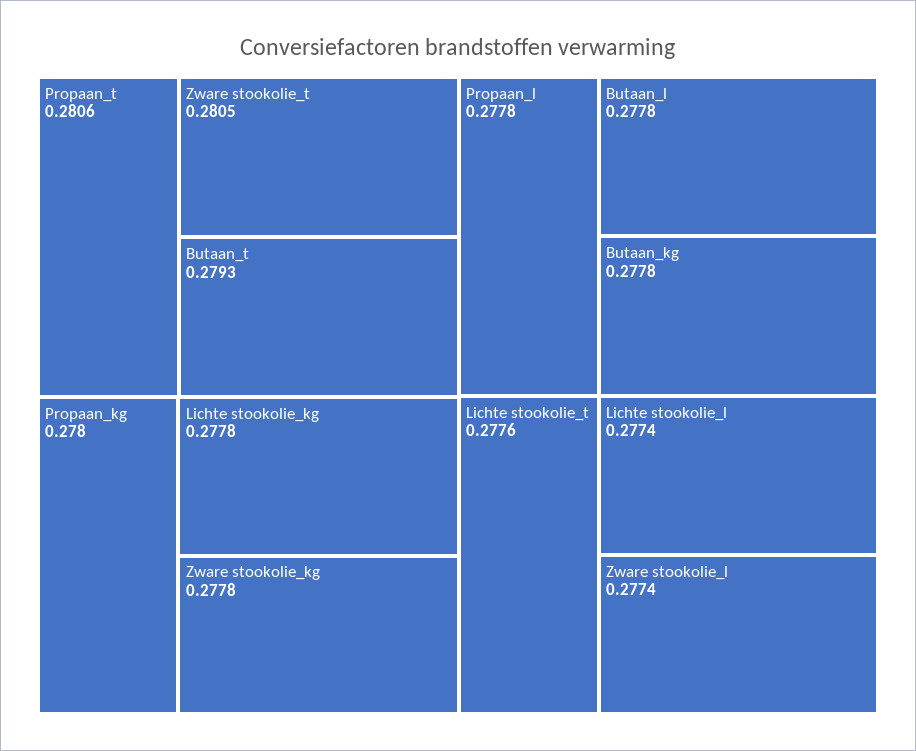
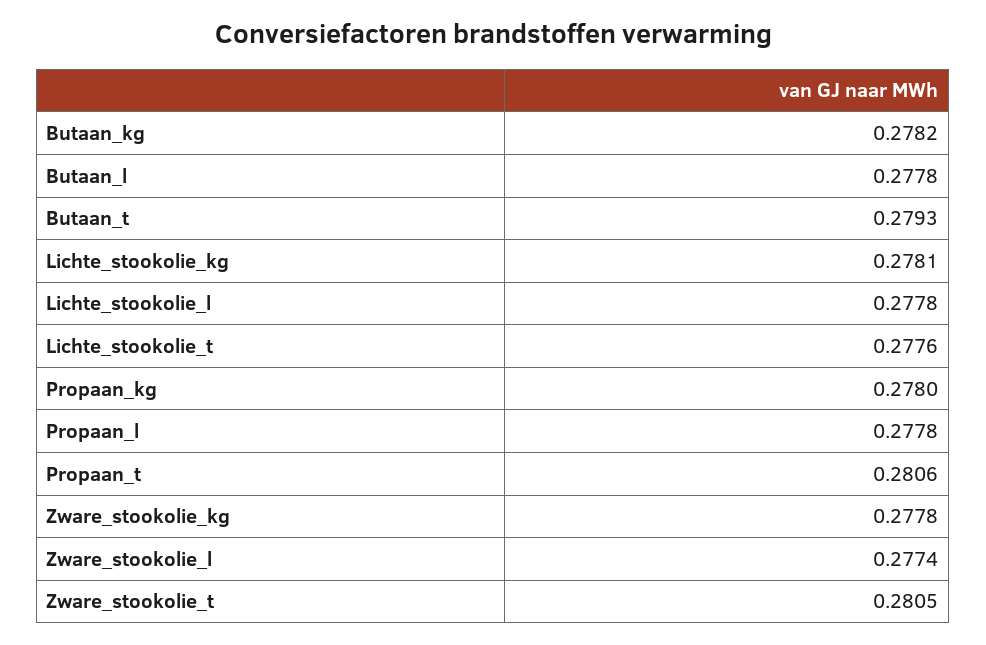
Lichte stookolie_kg: 0.2778 -> 0.2781
Butaan_kg: 0.2778 -> 0.2782
Lichte stookolie_l: 0.2774 -> 0.2778

